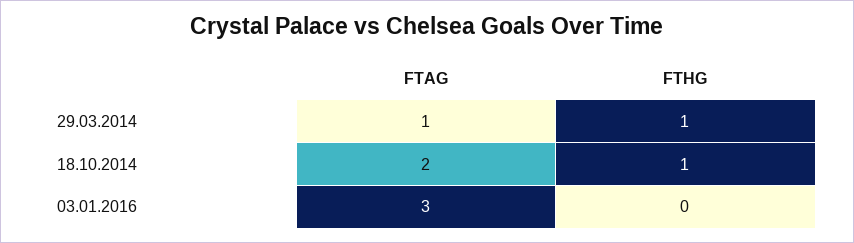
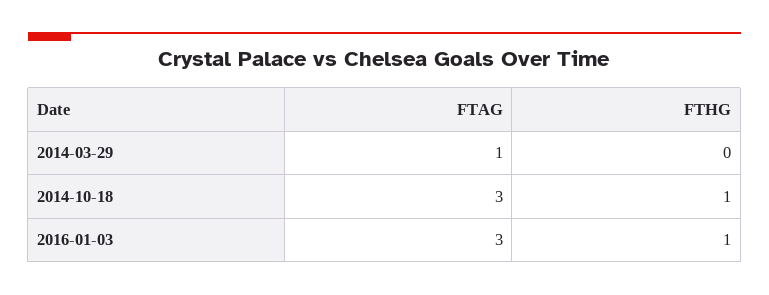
FTHG, 29.03.2014: 1 -> 0
FTAG, 18.10.2014: 2 -> 3
FTHG, 03.01.2016: 0 -> 1

